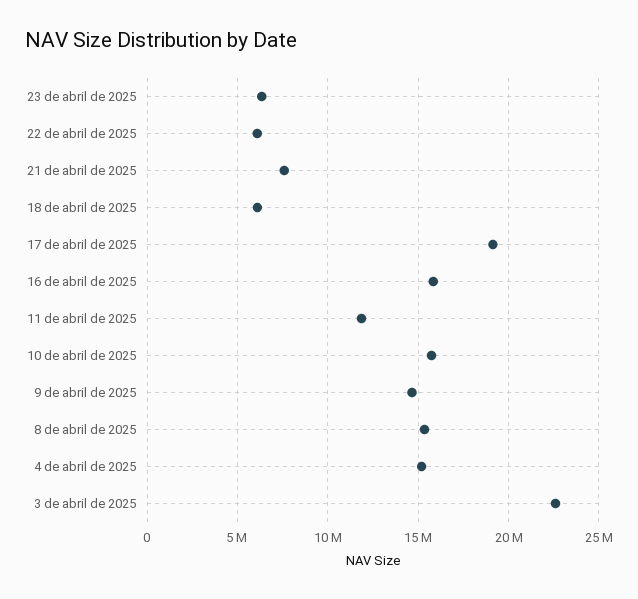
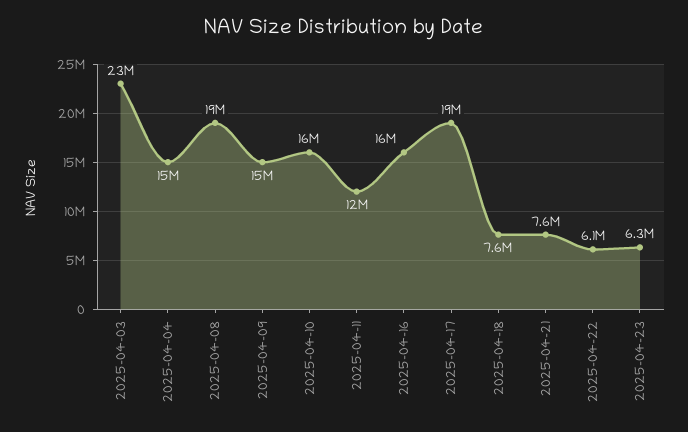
18 de abril de 2025: 6000000 -> 7600000
8 de abril de 2025: 15500000 -> 19000000

